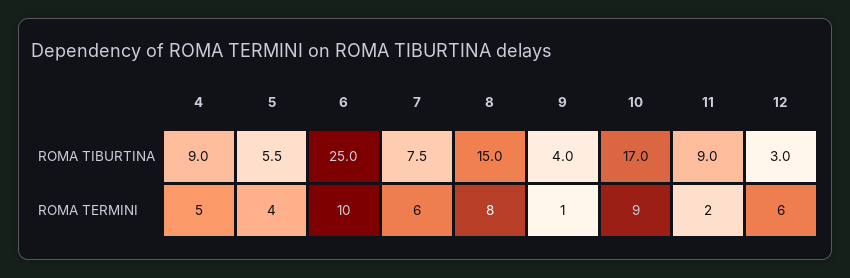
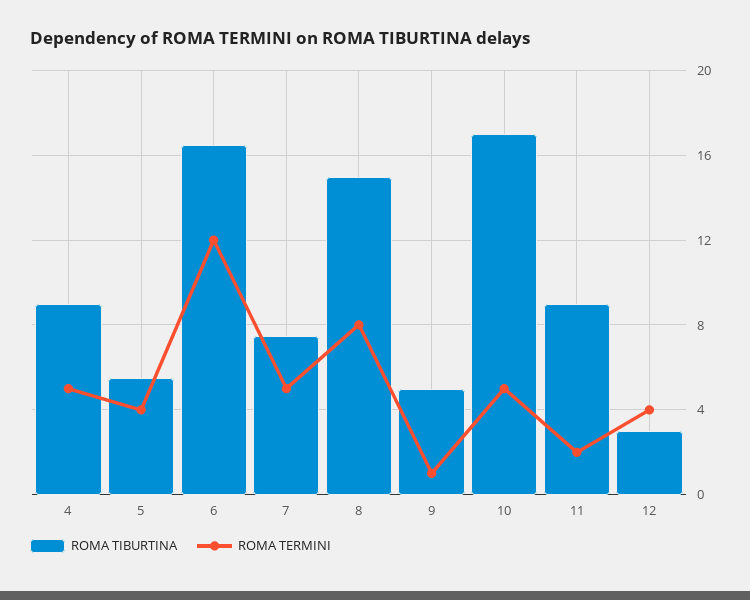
ROMA TIBURTINA, 6: 25 -> 16.5
ROMA TIBURTINA, 9: 4 -> 5
ROMA TERMINI, 6: 10 -> 12
ROMA TERMINI, 7: 6 -> 5
ROMA TERMINI, 10: 9 -> 5
ROMA TERMINI, 12: 6 -> 4

